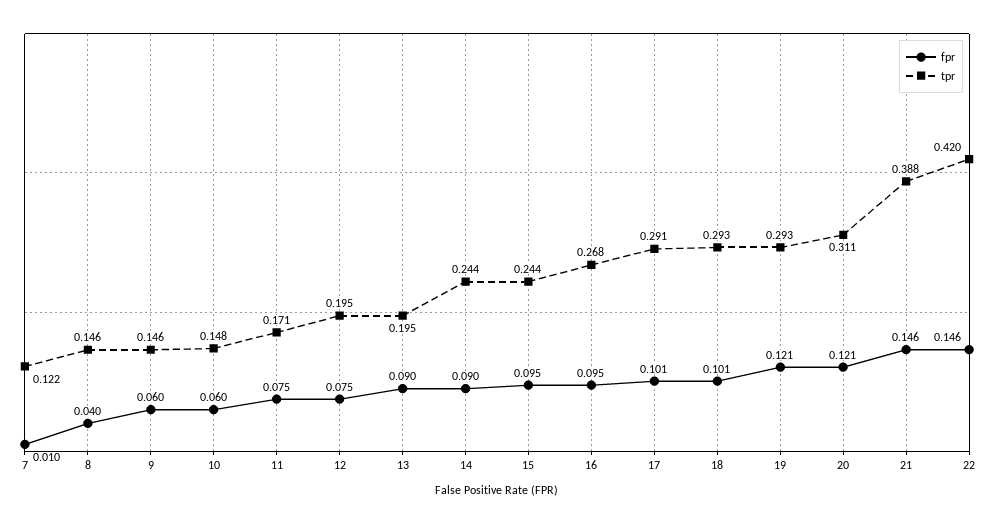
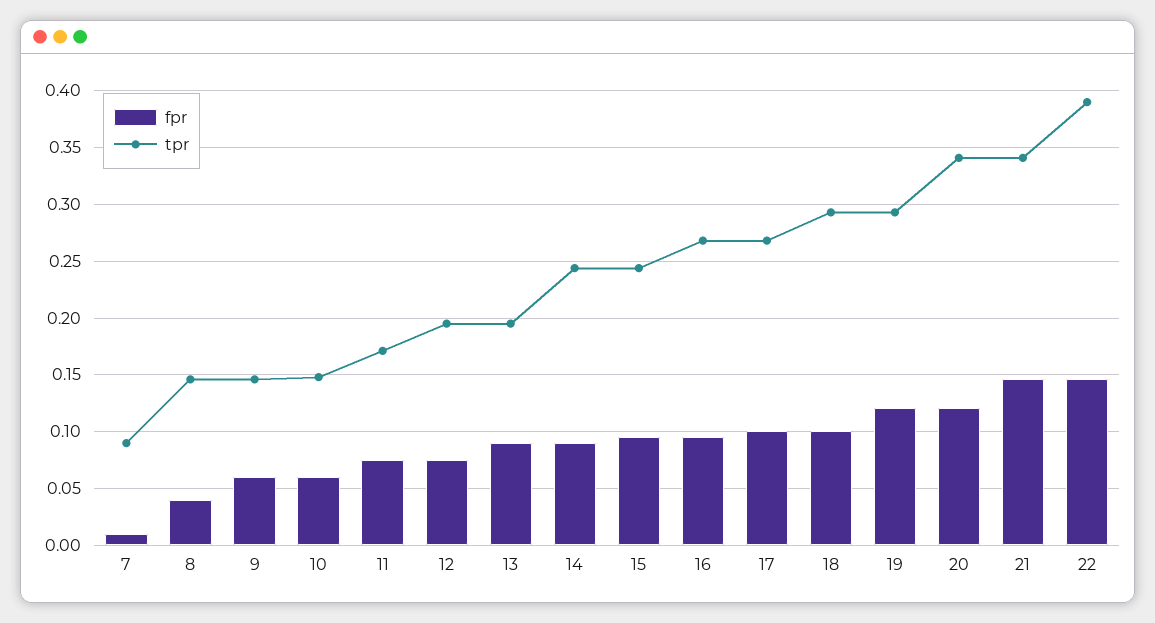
tpr, 7: 0.122 -> 0.09
tpr, 17: 0.291 -> 0.27
tpr, 20: 0.311 -> 0.34
tpr, 21: 0.388 -> 0.34
tpr, 22: 0.42 -> 0.39

